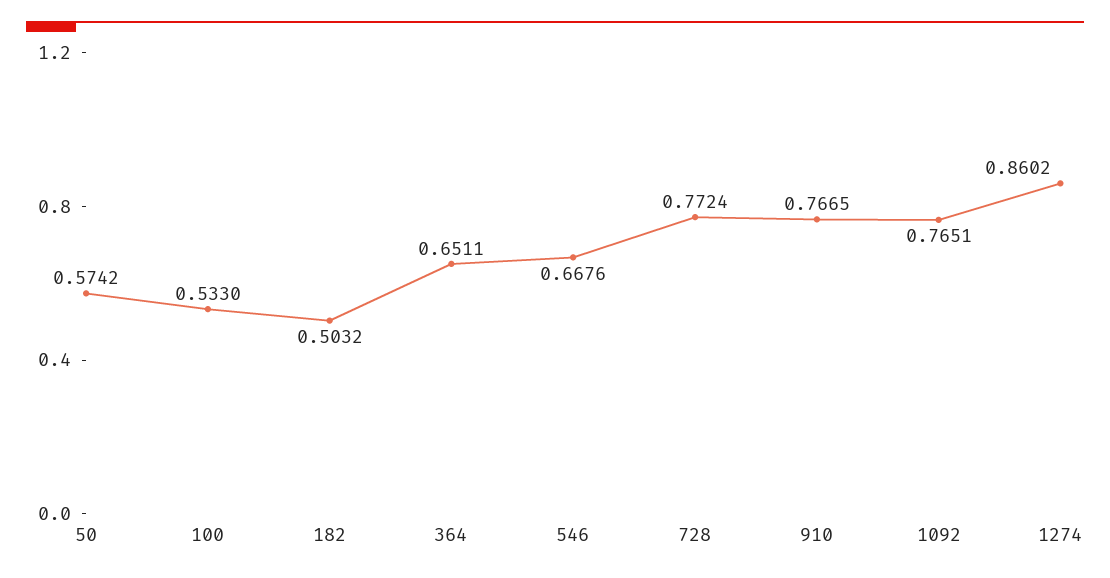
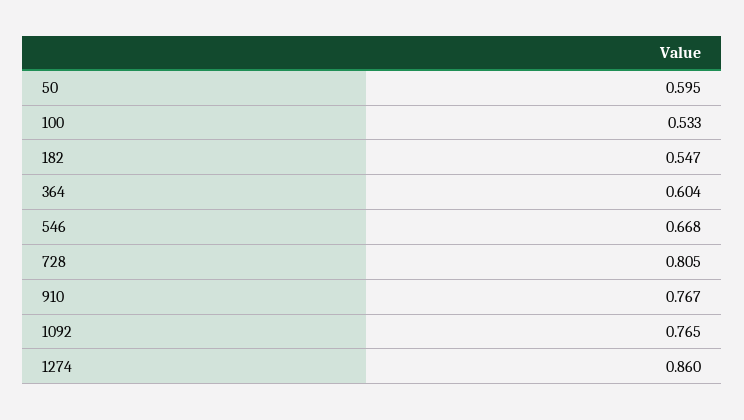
50: 0.5742 -> 0.595
182: 0.5032 -> 0.547
364: 0.6511 -> 0.604
728: 0.7724 -> 0.805

